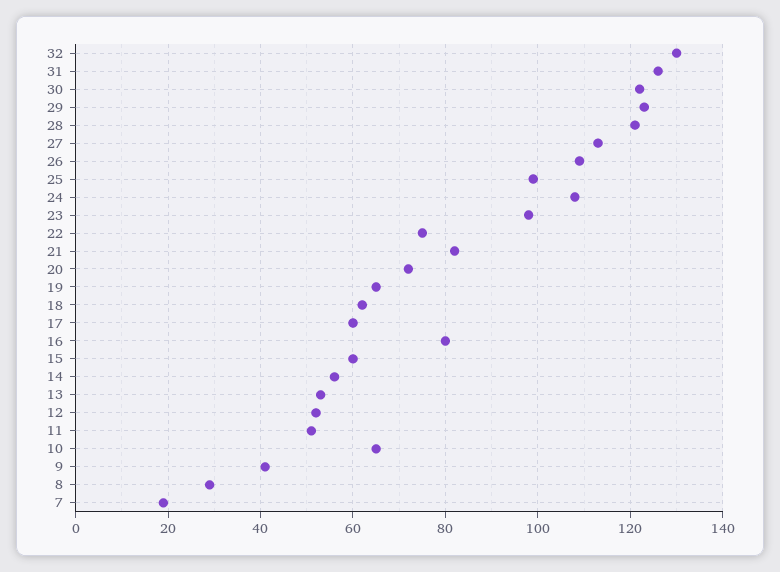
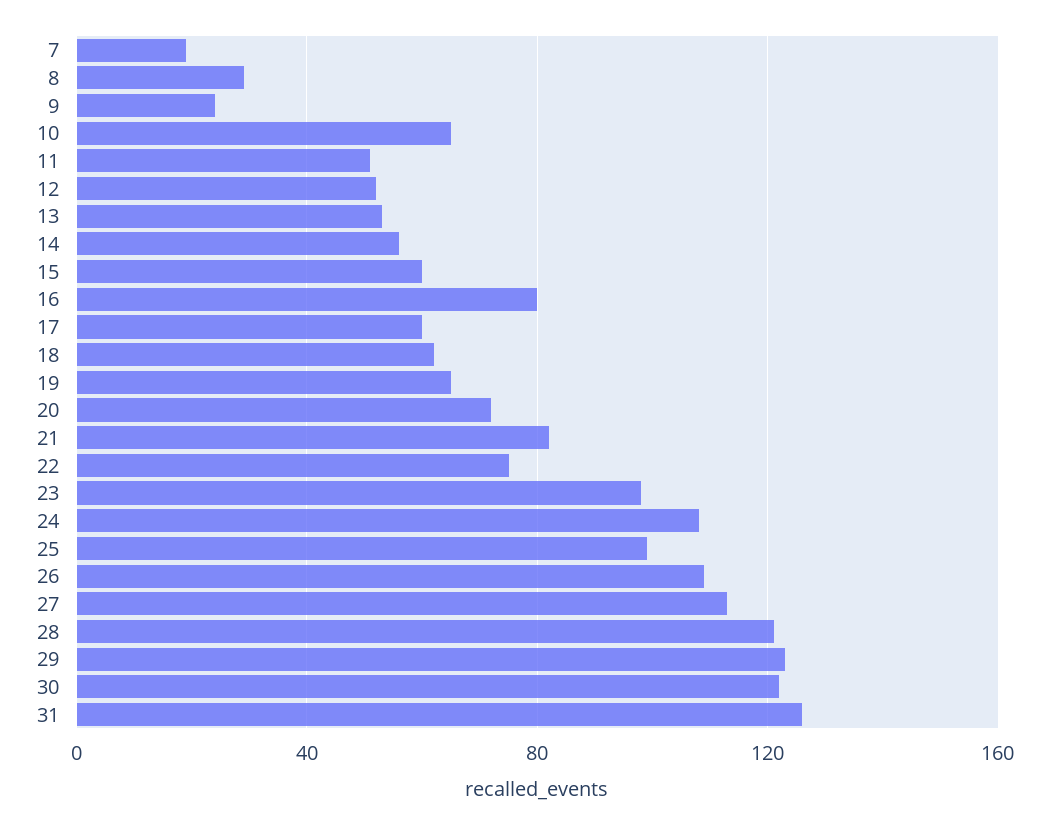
32: 130 -> none
9: 40 -> 25

